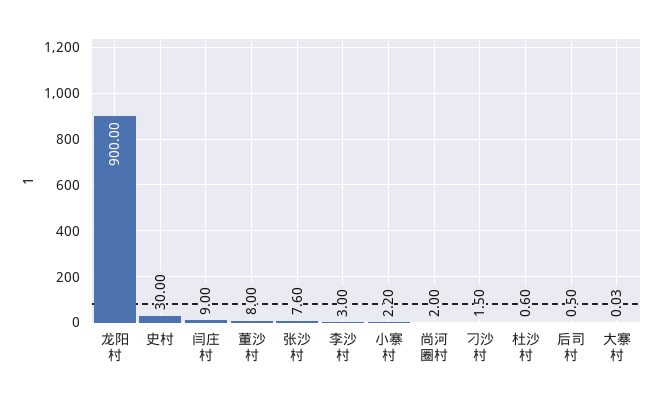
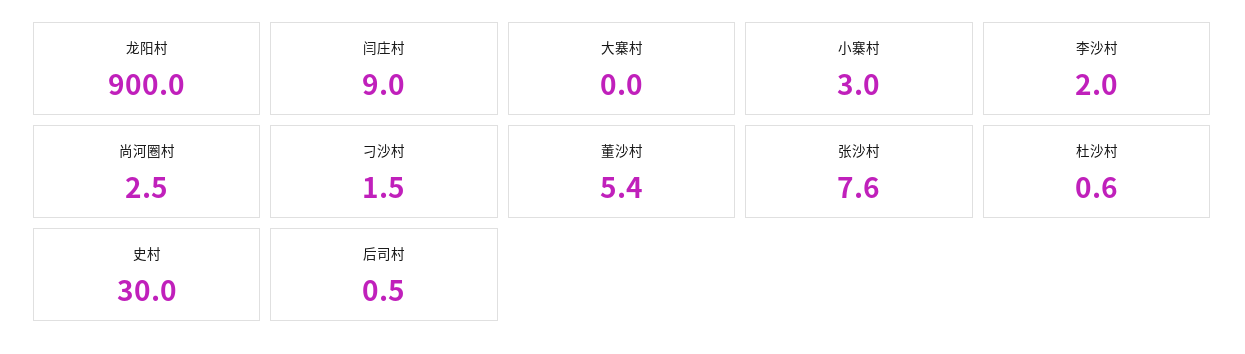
董沙村: 8 -> 5.4
李沙村: 3 -> 2
小寨村: 2.2 -> 3
尚河圈村: 2 -> 2.5

